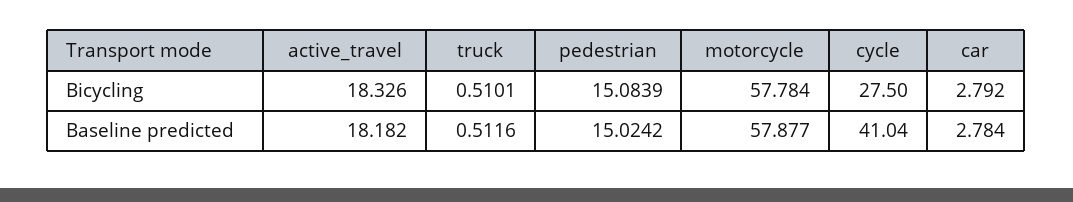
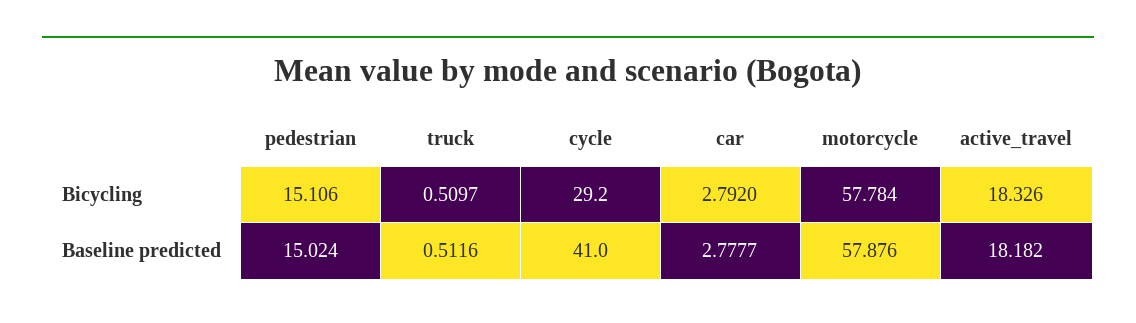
truck, Bicycling: 0.5101 -> 0.5097
pedestrian, Bicycling: 15.0839 -> 15.106
cycle, Bicycling: 27.5 -> 29.2
motorcycle, Baseline predicted: 57.877 -> 57.876
car, Baseline predicted: 2.784 -> 2.7777

